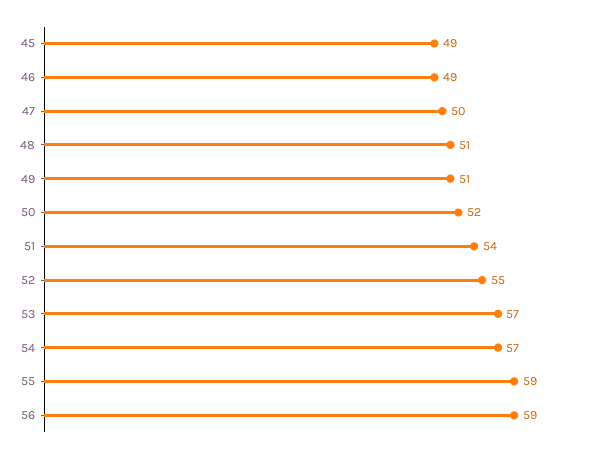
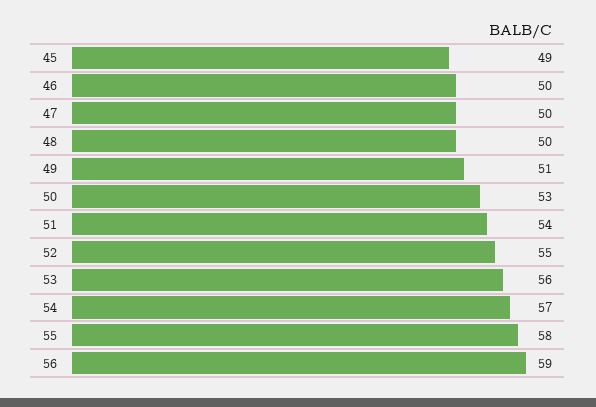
46: 49 -> 50
48: 51 -> 50
50: 52 -> 53
53: 57 -> 56
55: 59 -> 58

